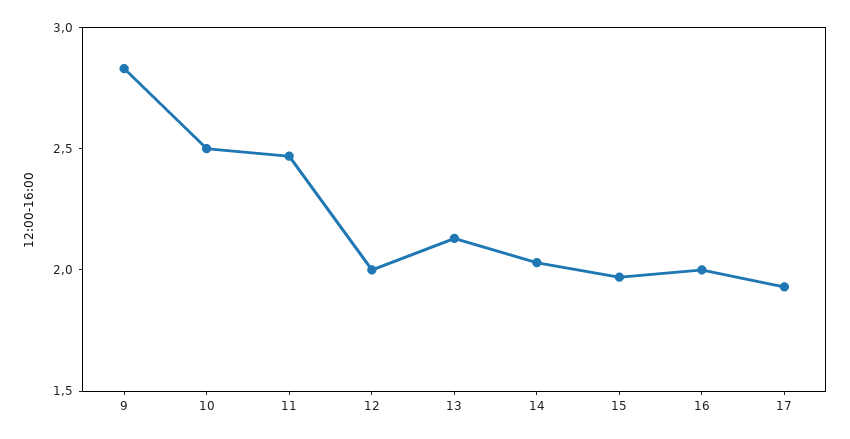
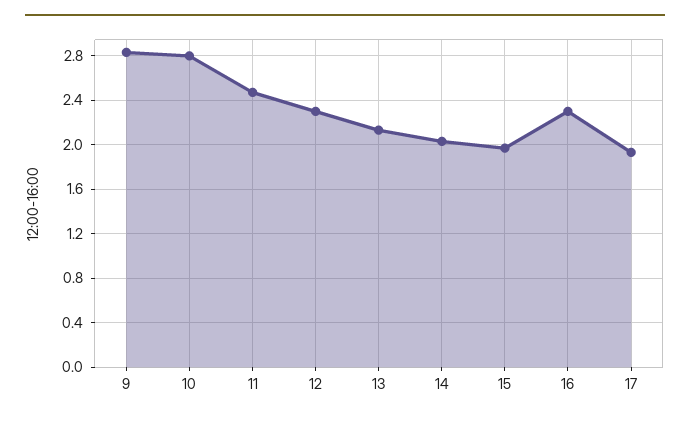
10: 2.5 -> 2.8
12: 2 -> 2.3
16: 2 -> 2.3

